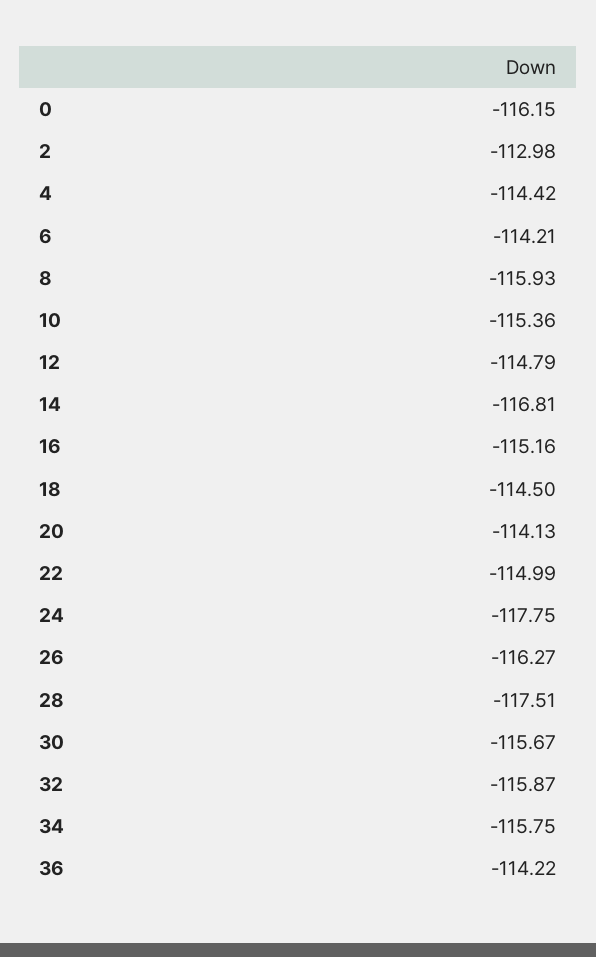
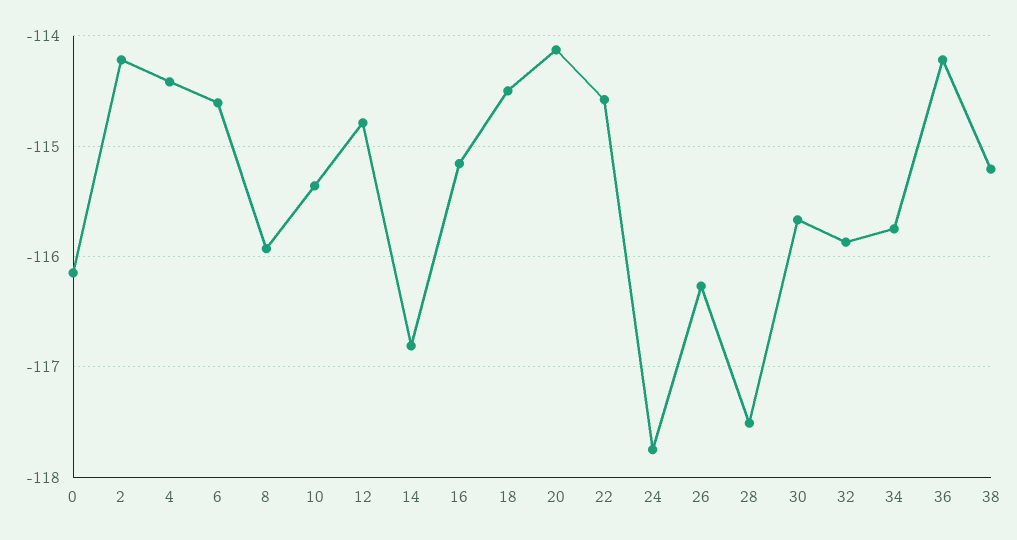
2: -112.98 -> -114.2
6: -114.21 -> -114.6
22: -114.99 -> -114.6
38: none -> -115.2

